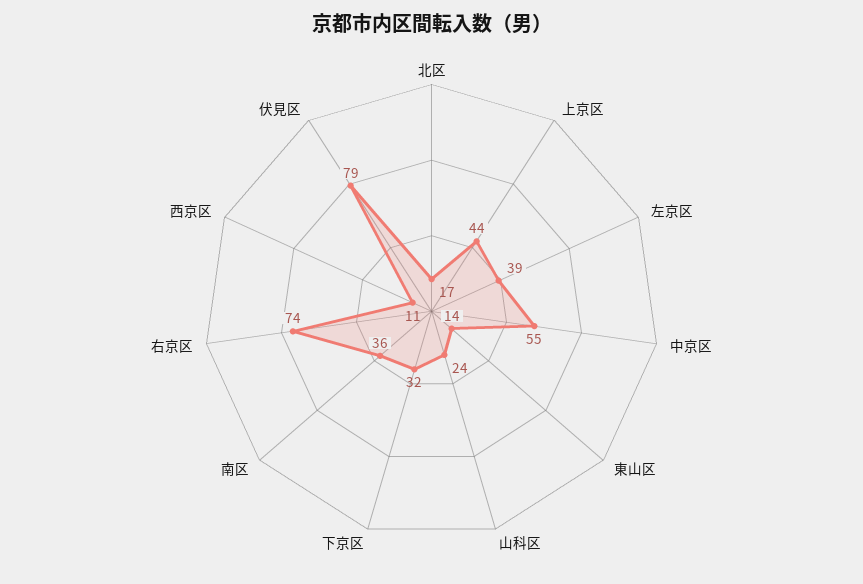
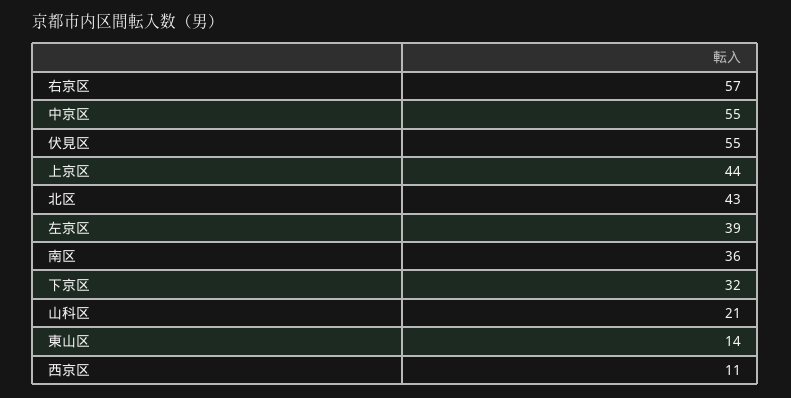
北区: 17 -> 43
山科区: 24 -> 21
右京区: 74 -> 57
伏見区: 79 -> 55

